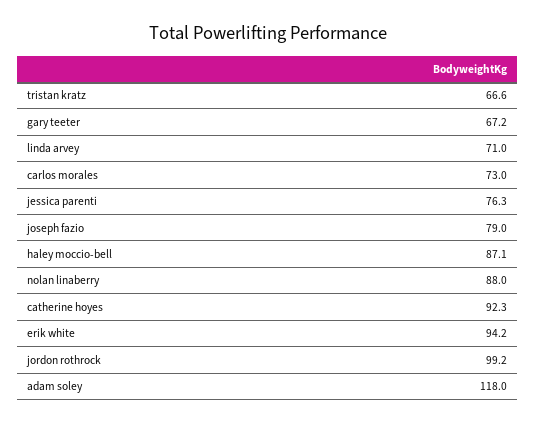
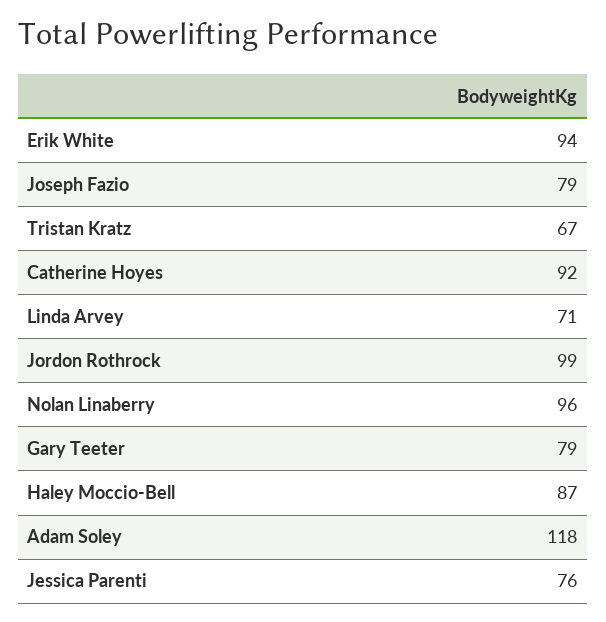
gary teeter: 67.2 -> 79
carlos morales: 73 -> none
nolan linaberry: 88 -> 96

